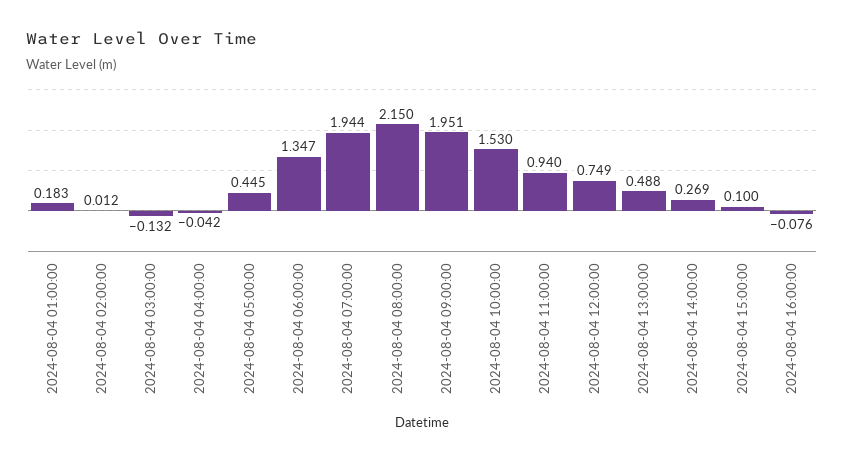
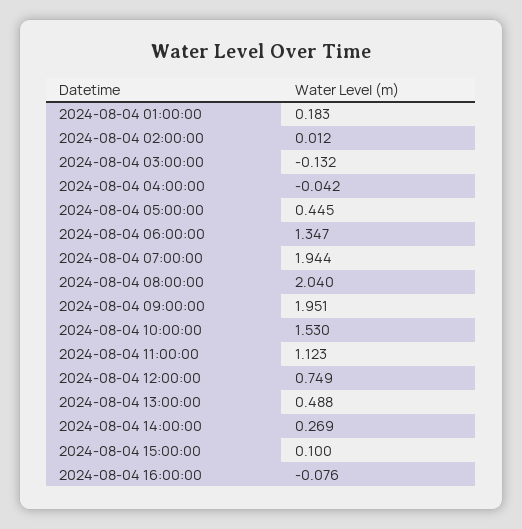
2024-08-04 08:00:00: 2.15 -> 2.04
2024-08-04 11:00:00: 0.94 -> 1.123

